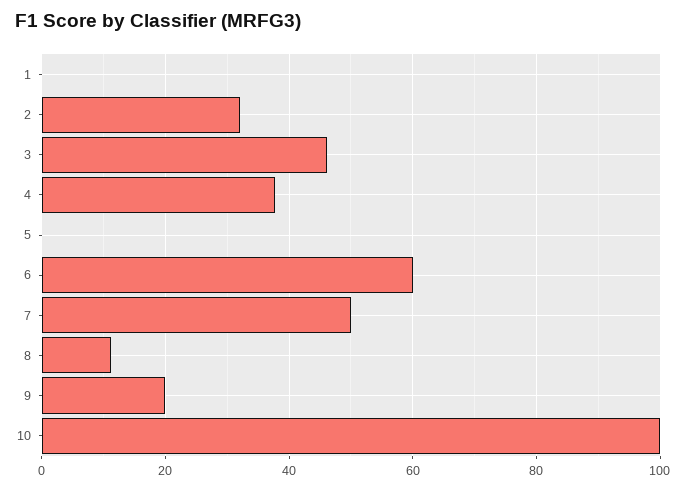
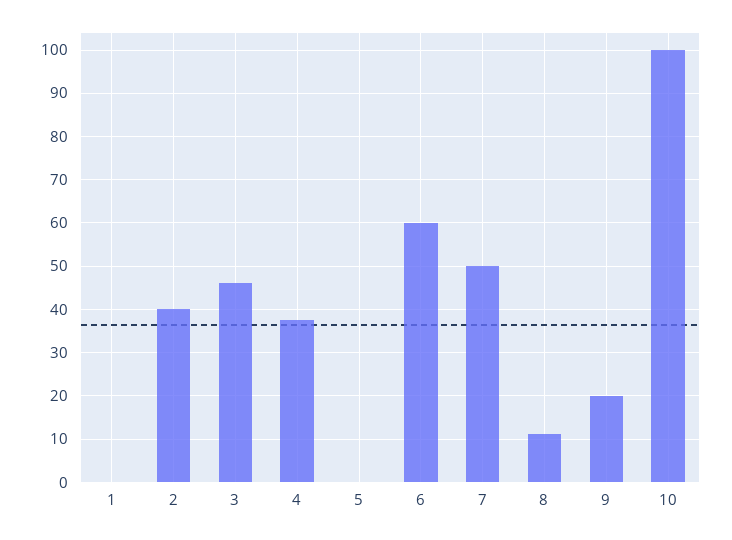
2: 32 -> 40

